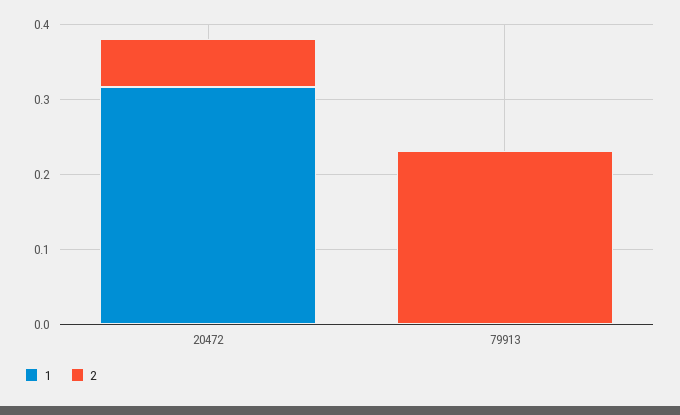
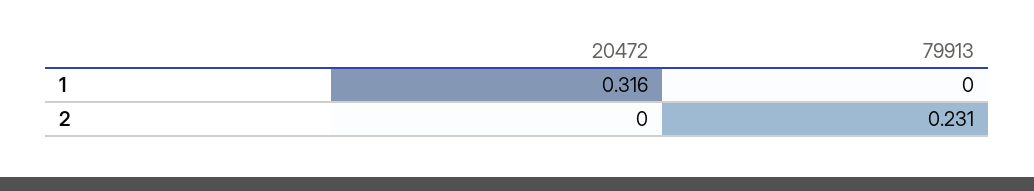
2, 20472: 0.06 -> 0

